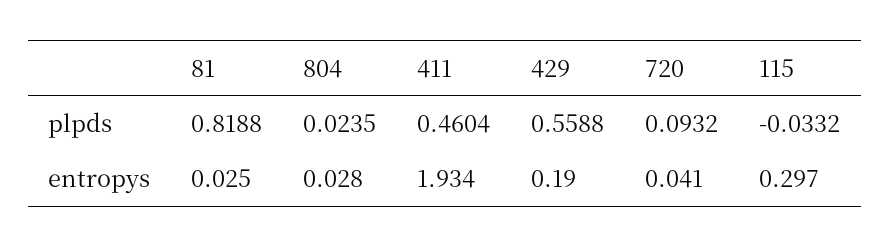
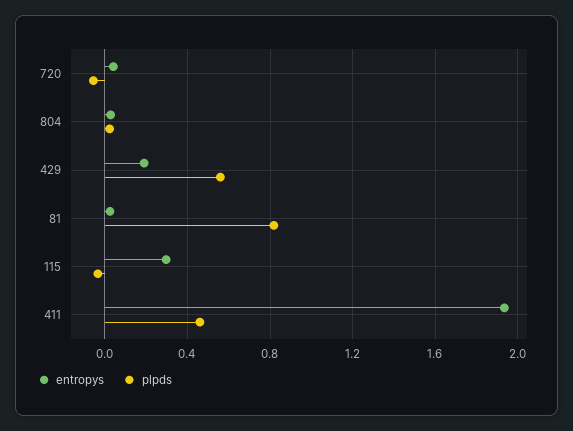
plpds, 720: 0.0932 -> -0.05

